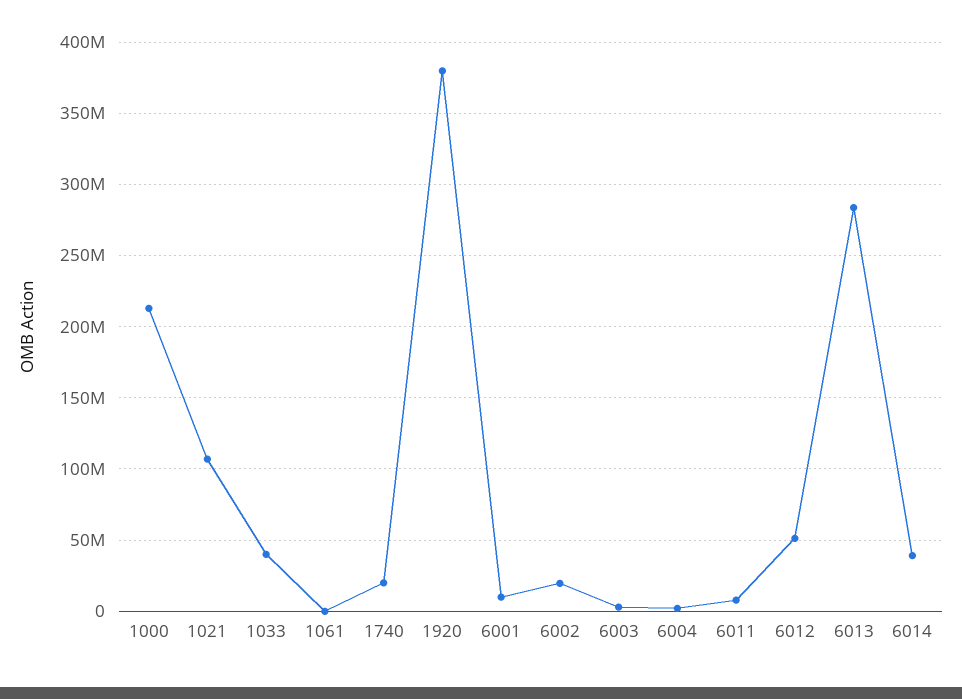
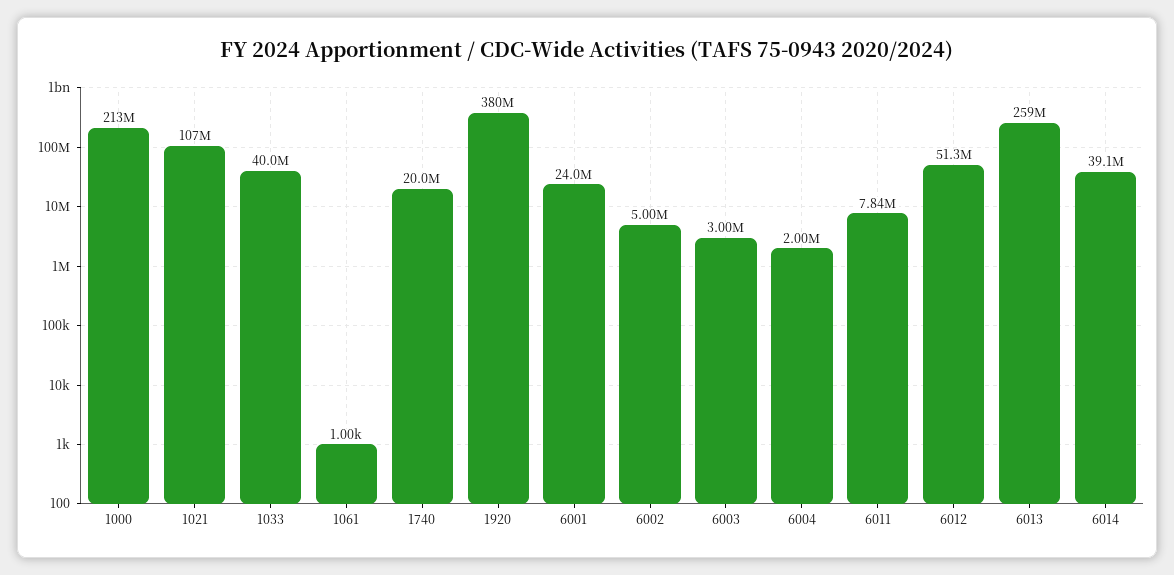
6001: 10000000 -> 24000000
6002: 20000000 -> 5000000
6013: 285000000 -> 259000000

